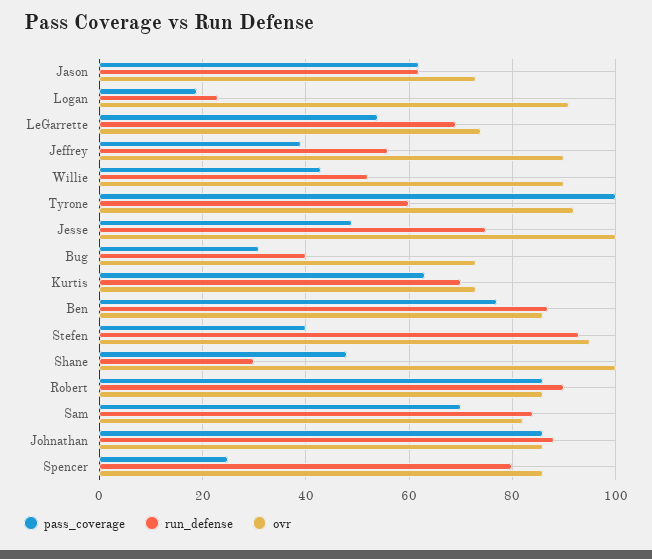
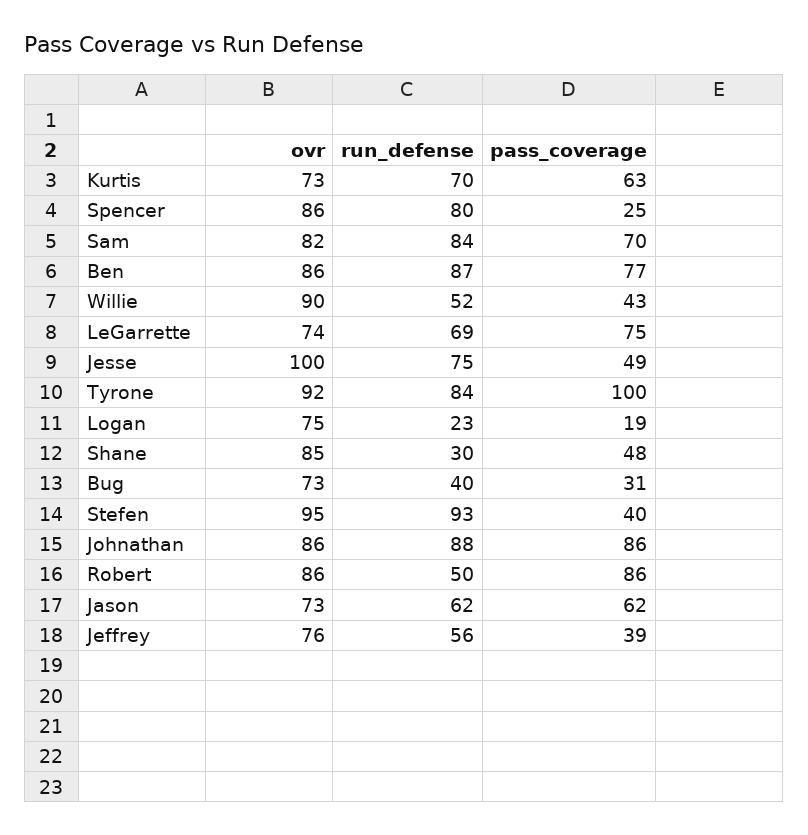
ovr, Logan: 90 -> 75
pass_coverage, LeGarrette: 55 -> 75
ovr, Jeffrey: 90 -> 76
run_defense, Tyrone: 60 -> 84
ovr, Shane: 100 -> 85
run_defense, Robert: 90 -> 50

